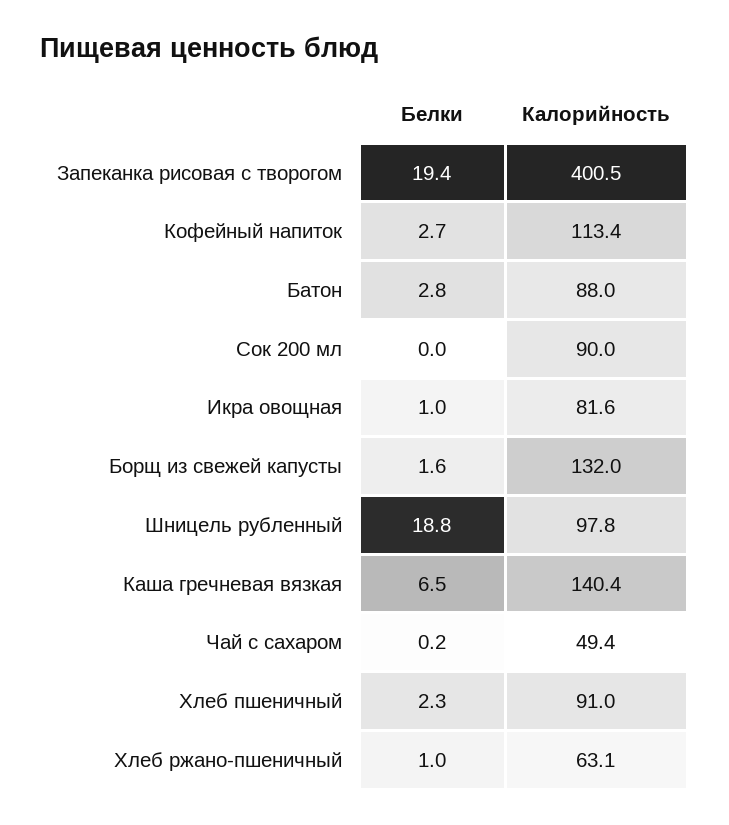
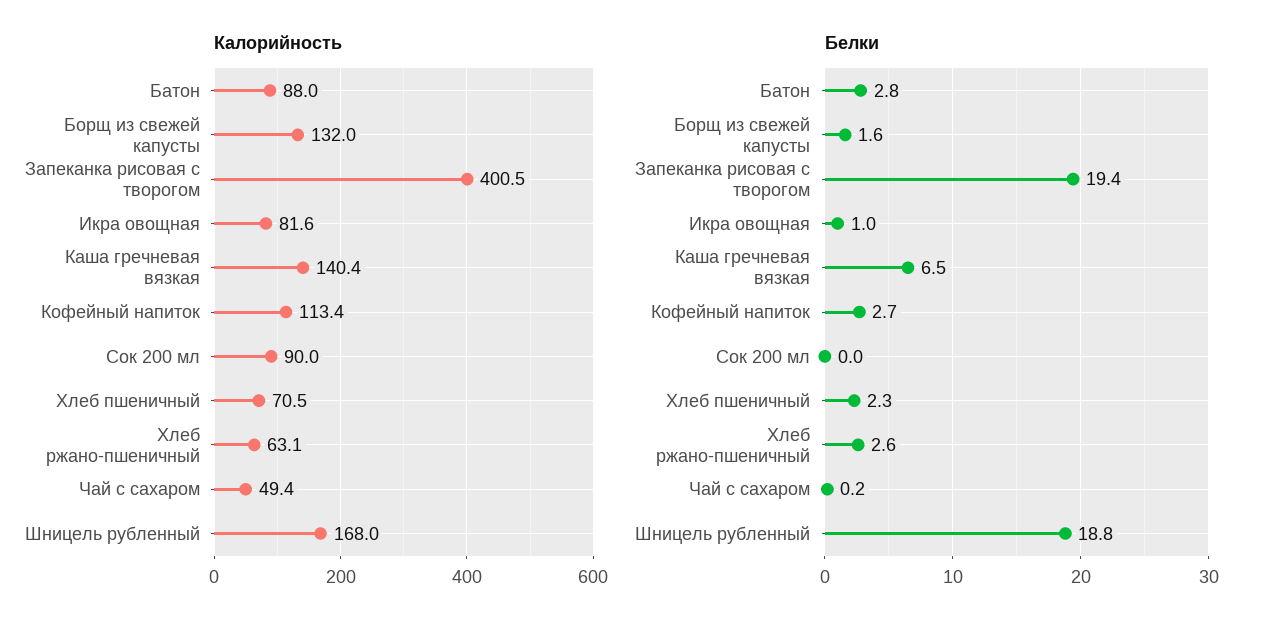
Калорийность, Шницель рубленный: 97.8 -> 168
Калорийность, Хлеб пшеничный: 91 -> 70.5
Белки, Хлеб ржано-пшеничный: 1 -> 2.6

